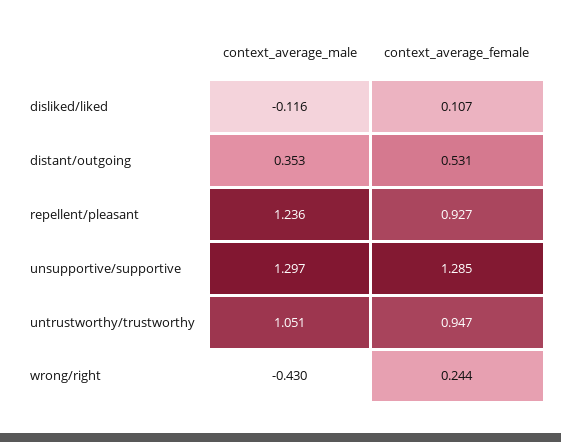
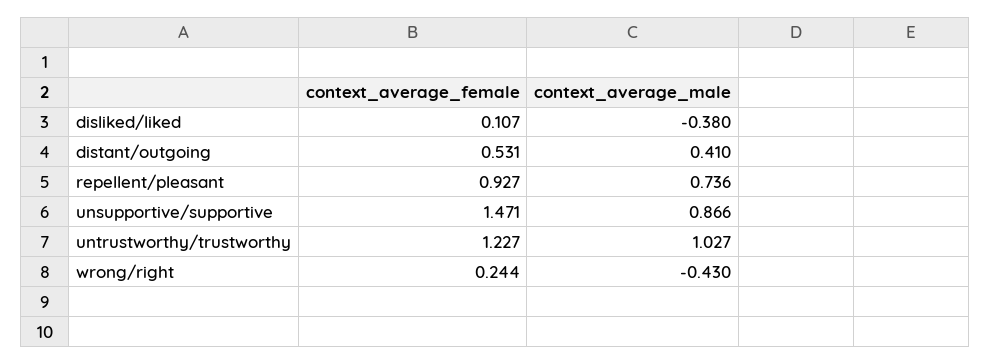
context_average_male, disliked/liked: -0.116 -> -0.38
context_average_male, distant/outgoing: 0.353 -> 0.41
context_average_male, repellent/pleasant: 1.236 -> 0.736
context_average_male, unsupportive/supportive: 1.297 -> 0.866
context_average_female, unsupportive/supportive: 1.285 -> 1.471
context_average_male, untrustworthy/trustworthy: 1.051 -> 1.027
context_average_female, untrustworthy/trustworthy: 0.947 -> 1.227

